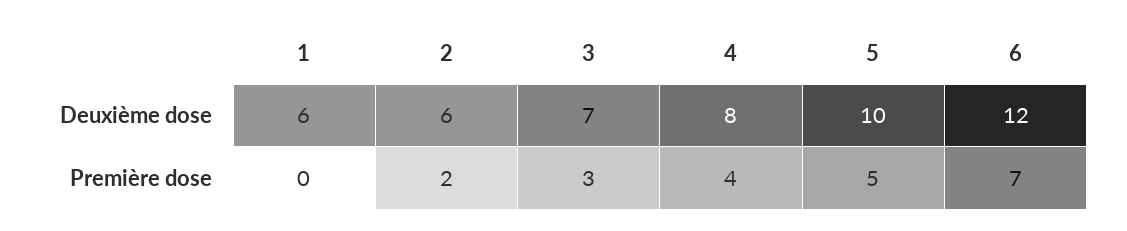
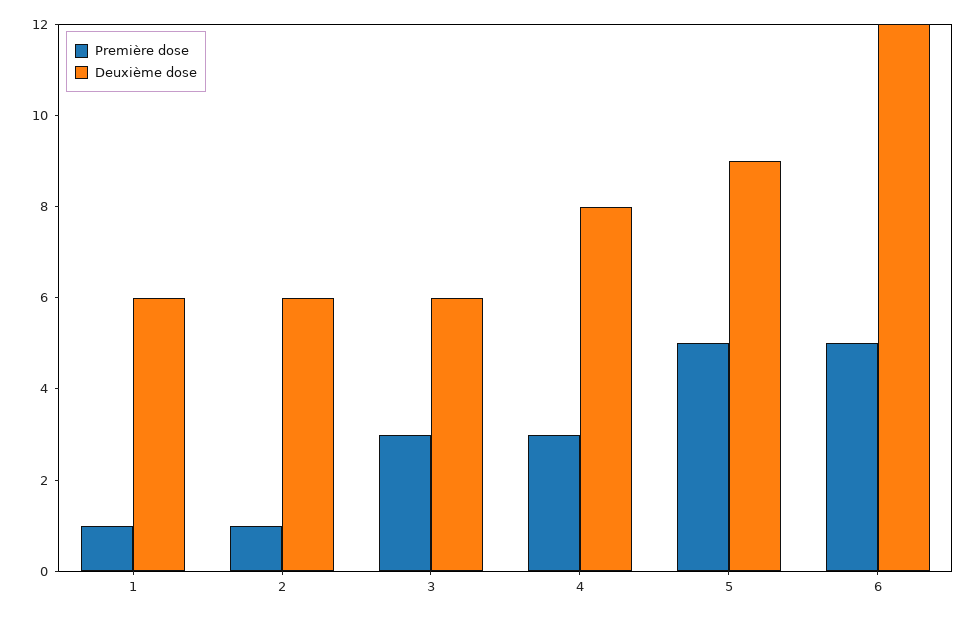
Deuxième dose, 3: 7 -> 6
Deuxième dose, 5: 10 -> 9
Première dose, 1: 0 -> 1
Première dose, 2: 2 -> 1
Première dose, 4: 4 -> 3
Première dose, 6: 7 -> 5

